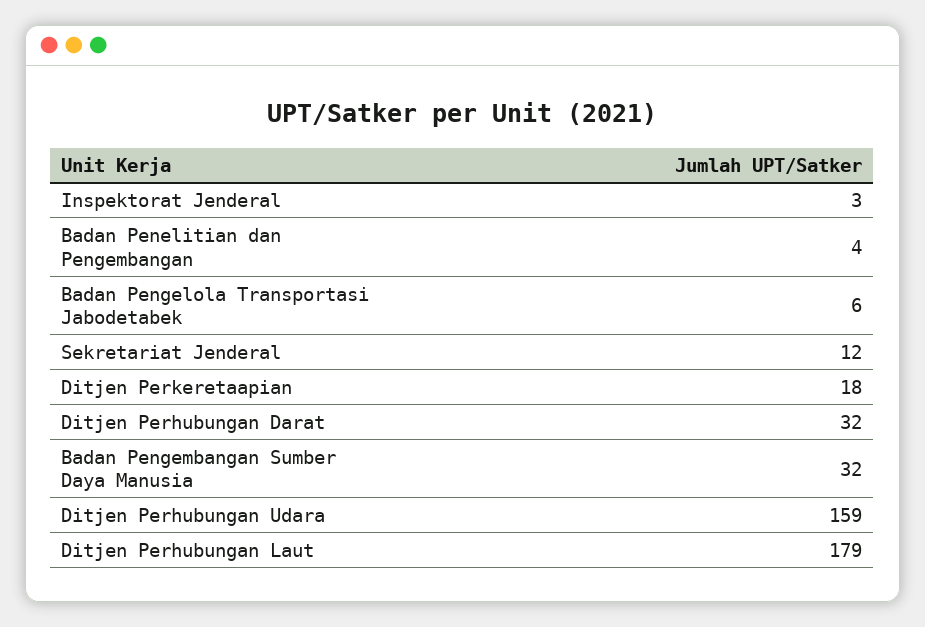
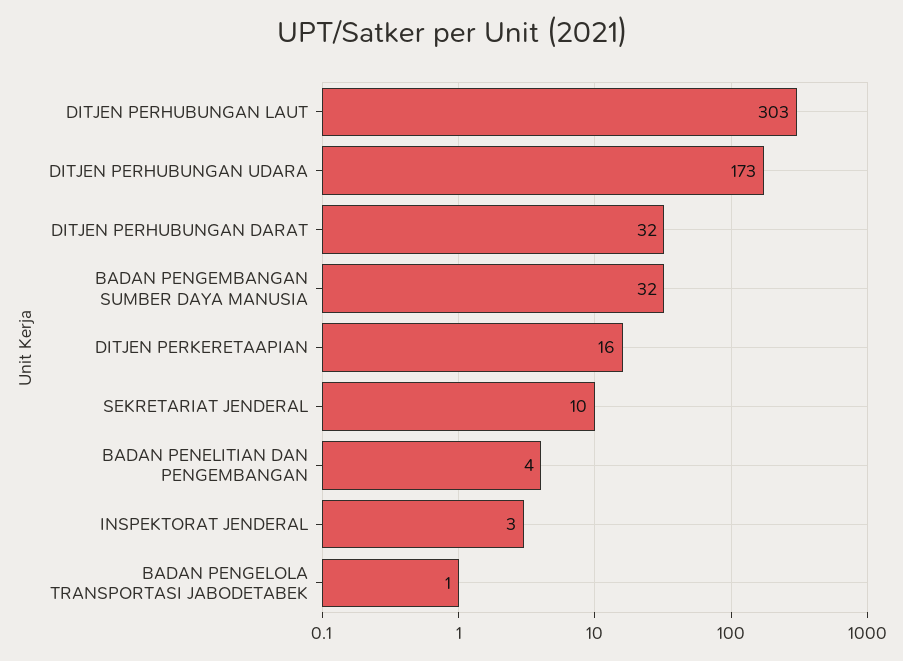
Badan Pengelola Transportasi Jabodetabek: 6 -> 1
Sekretariat Jenderal: 12 -> 10
Ditjen Perkeretaapian: 18 -> 16
Ditjen Perhubungan Udara: 159 -> 173
Ditjen Perhubungan Laut: 179 -> 303

